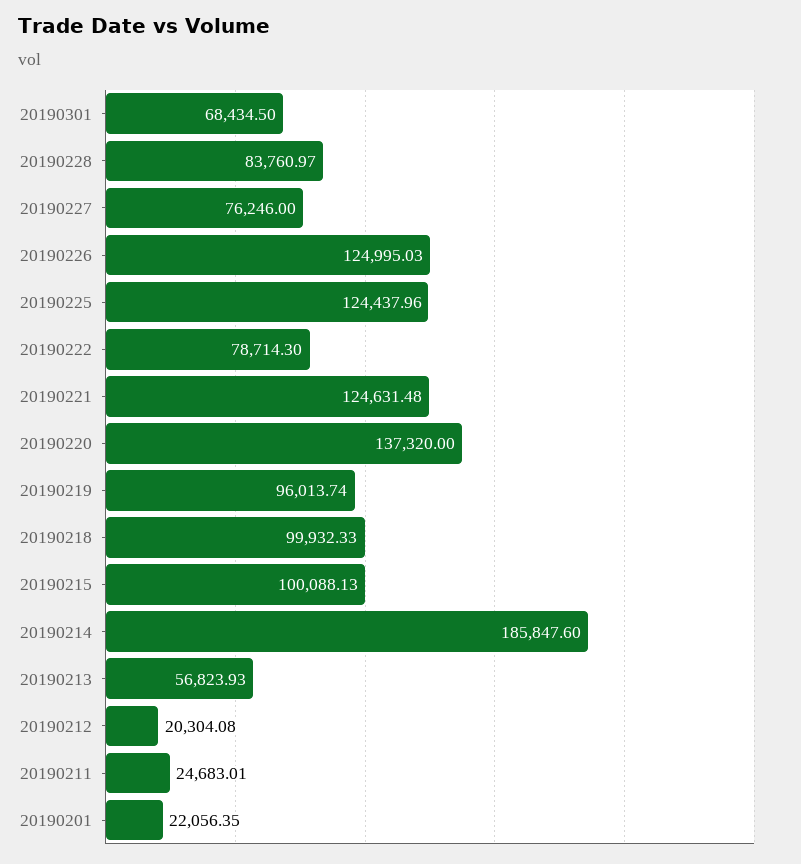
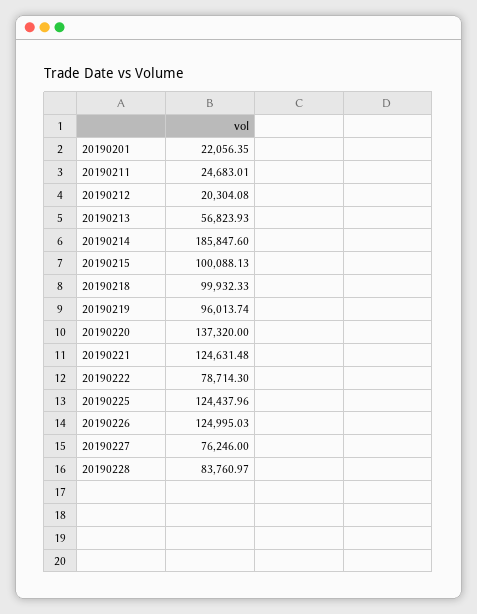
20190301: 68434.5 -> none

